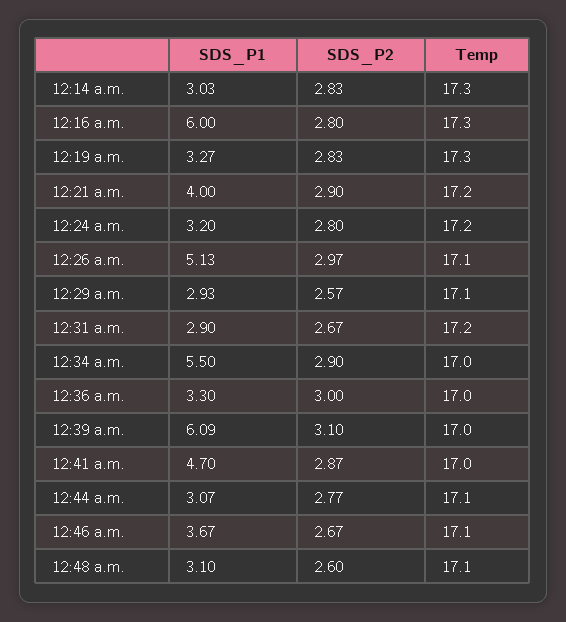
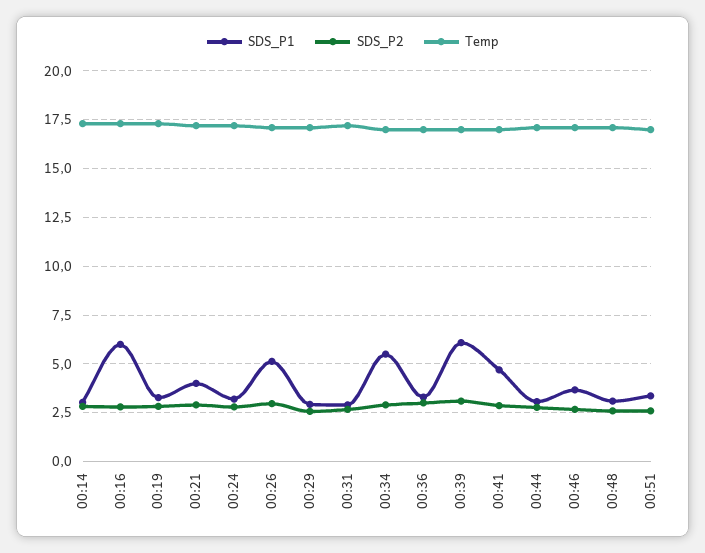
SDS_P1, 00:51: none -> 3.5
SDS_P2, 00:51: none -> 2.5
Temp, 00:51: none -> 17

